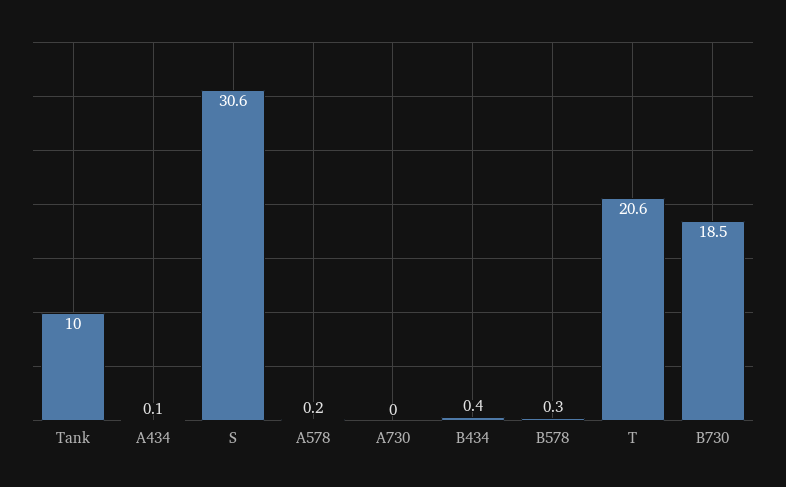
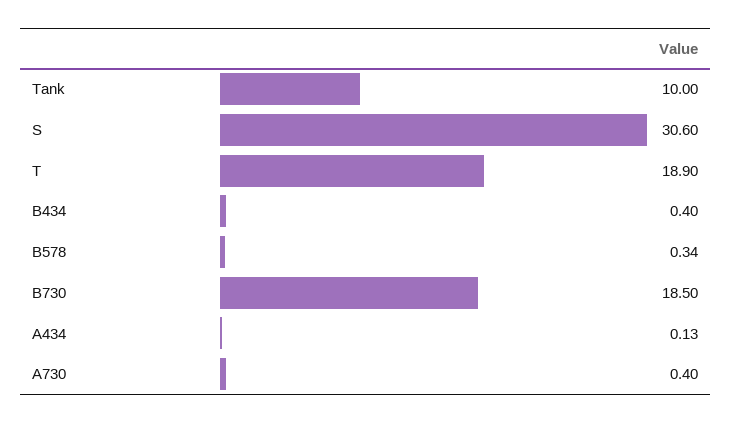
A578: 0.2 -> none
A730: 0 -> 0.4
T: 20.6 -> 18.9

